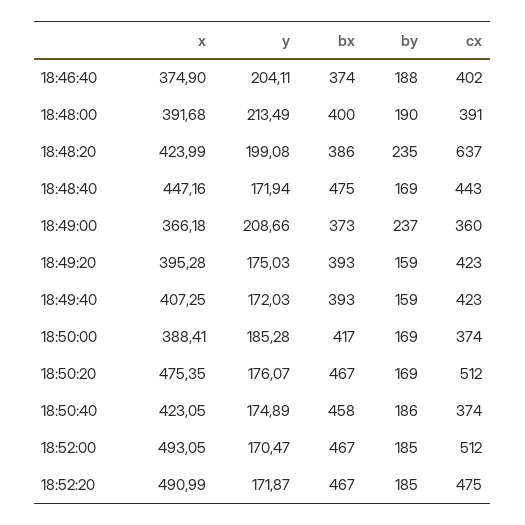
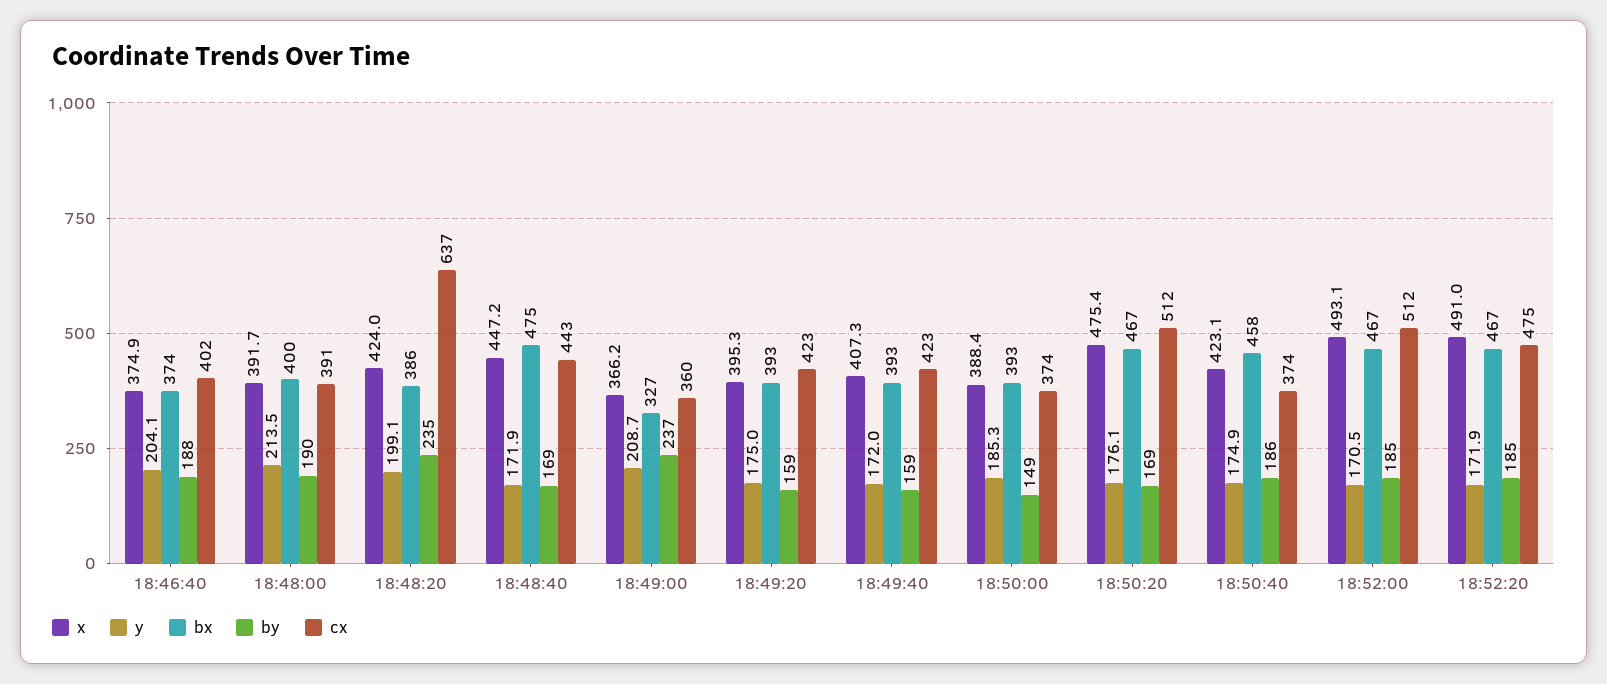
bx, 18:49:00: 373 -> 327
bx, 18:50:00: 417 -> 393
by, 18:50:00: 169 -> 149

